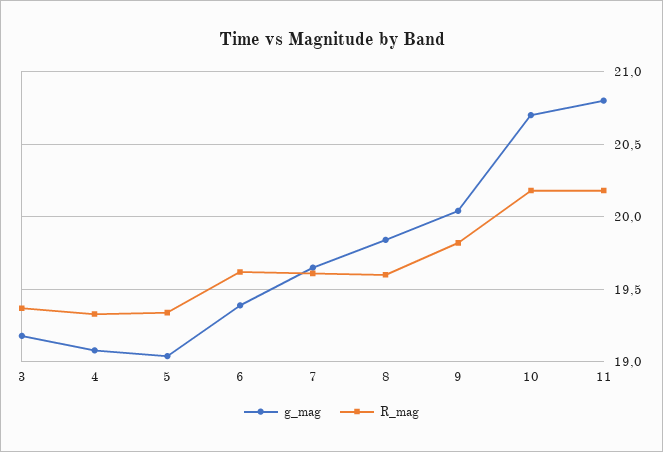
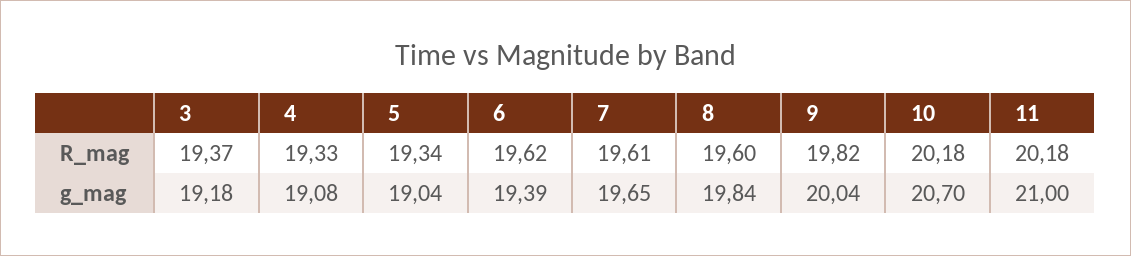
g_mag, 11: 20.8 -> 21

